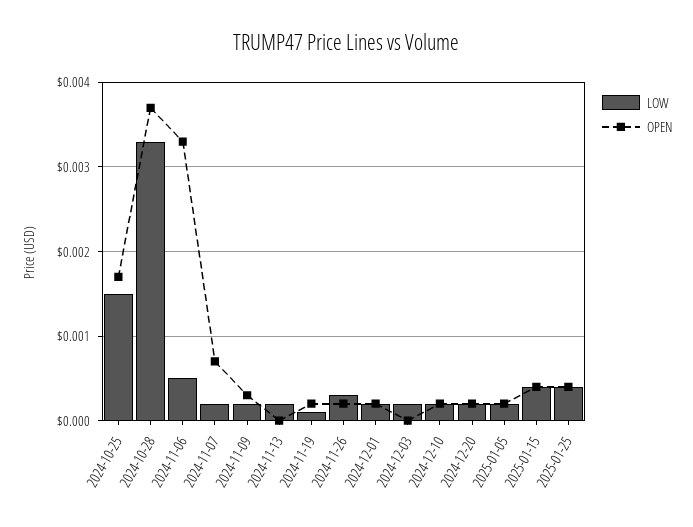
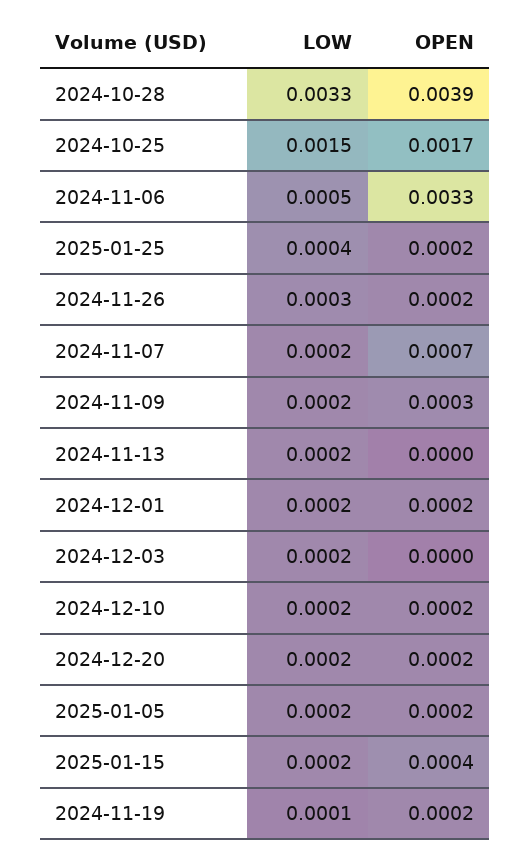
OPEN, 2024-10-28: 0.0037 -> 0.0039
LOW, 2025-01-15: 0.0004 -> 0.0002
OPEN, 2025-01-25: 0.0004 -> 0.0002

